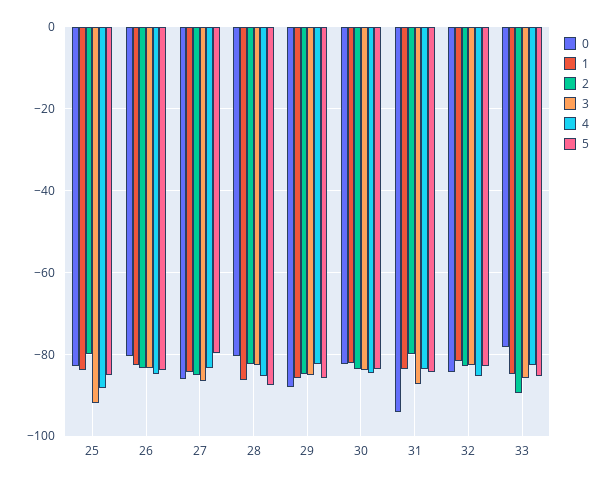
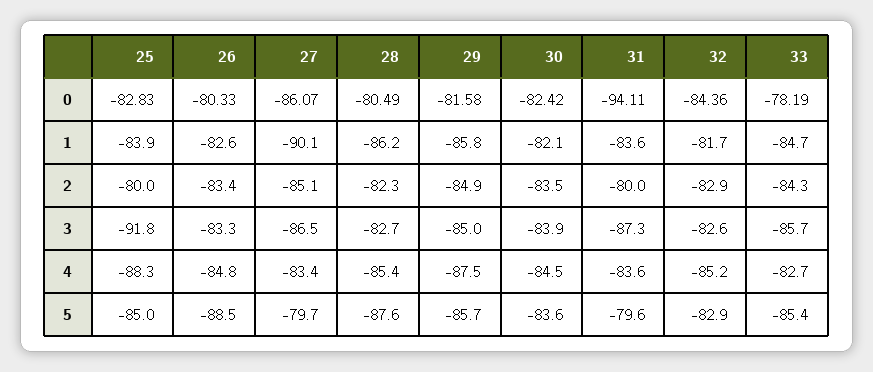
5, 26: -84 -> -88.5
1, 27: -84 -> -90.1
0, 29: -88 -> -81.58
4, 29: -82 -> -87.5
5, 31: -84 -> -79.6
2, 33: -90 -> -84.3

